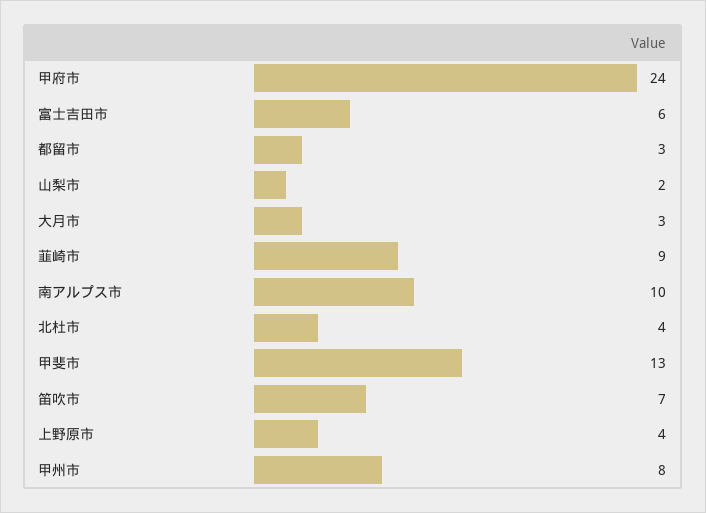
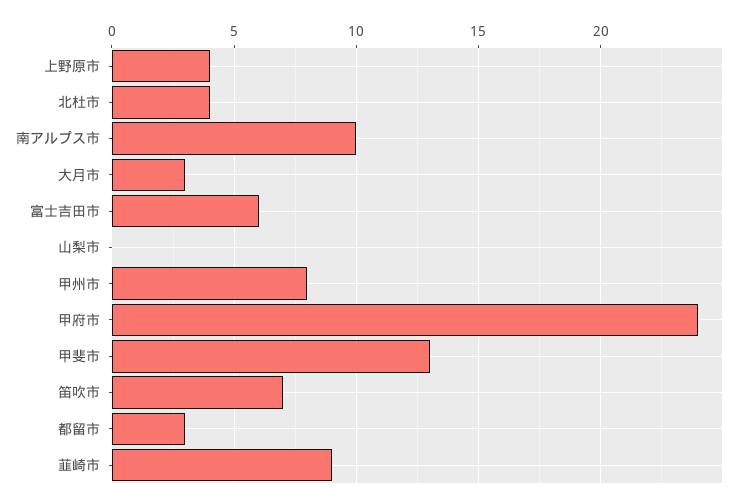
山梨市: 2 -> 0

